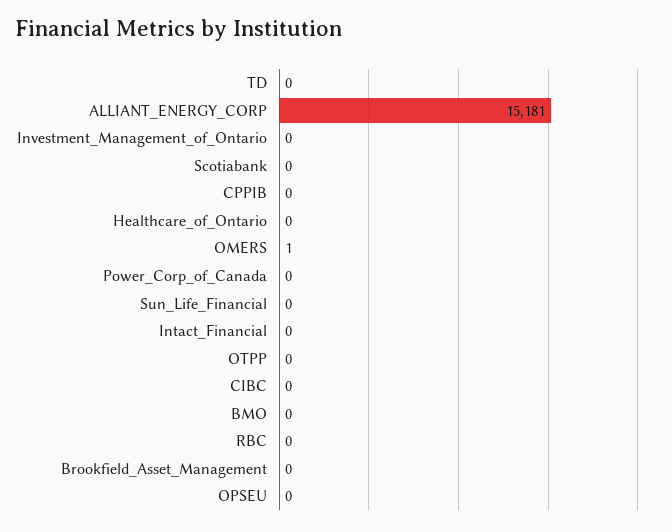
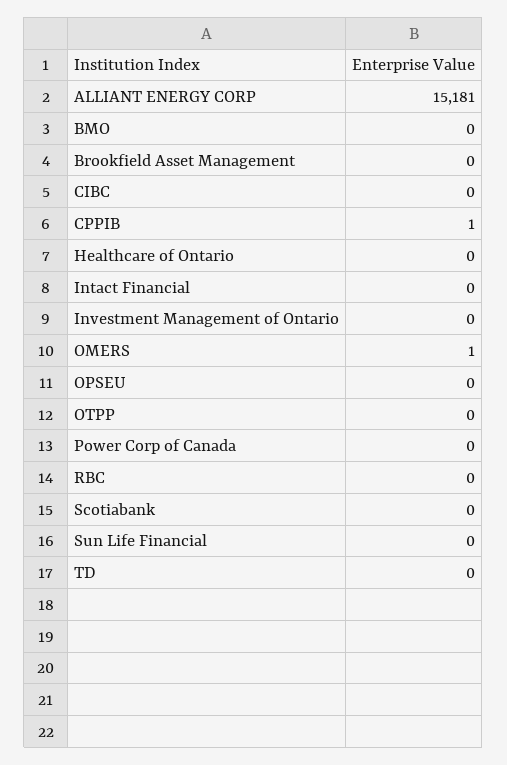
CPPIB: 0 -> 1

